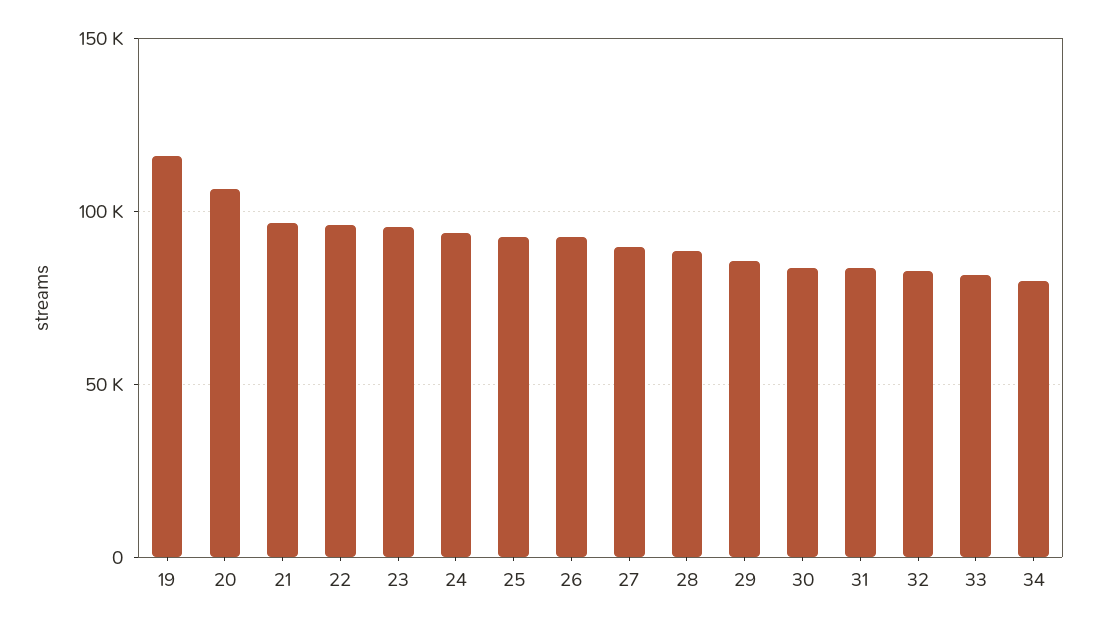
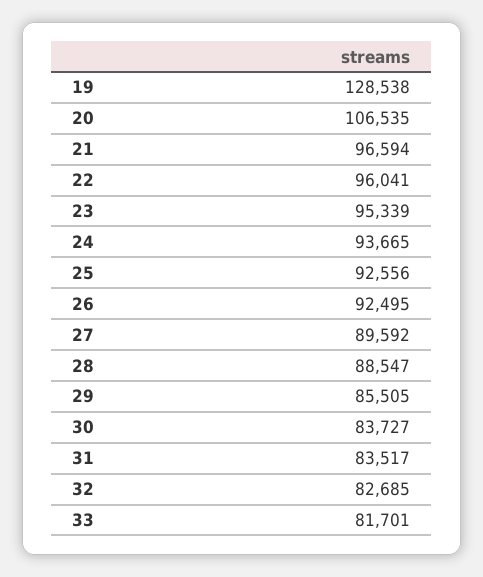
19: 115000 -> 128538
34: 80000 -> none

